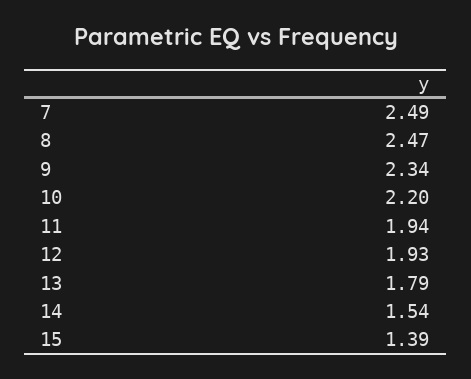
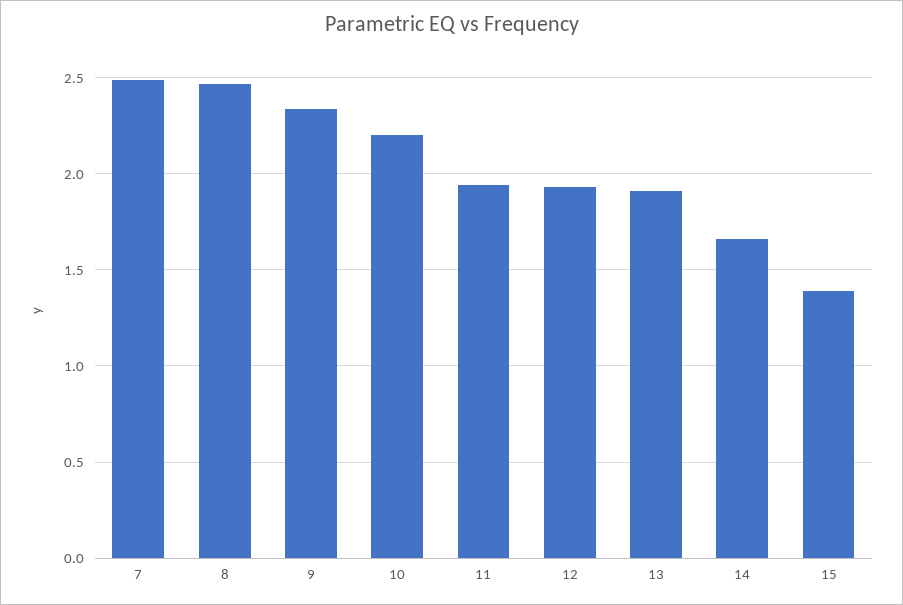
13: 1.79 -> 1.9
14: 1.54 -> 1.65

